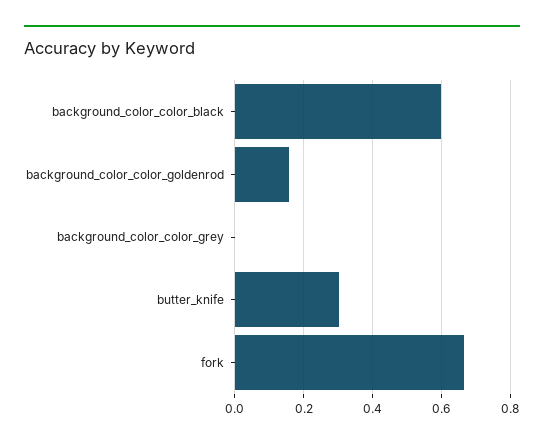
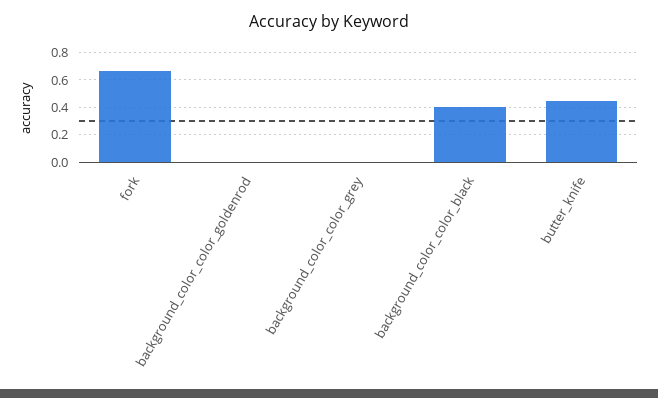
background_color_color_black: 0.6 -> 0.4
background_color_color_goldenrod: 0.16 -> 0
butter_knife: 0.3 -> 0.45

